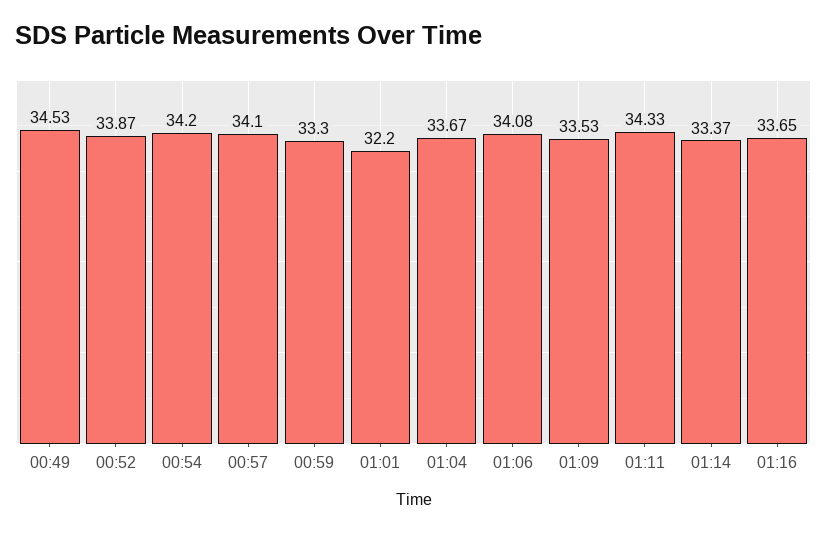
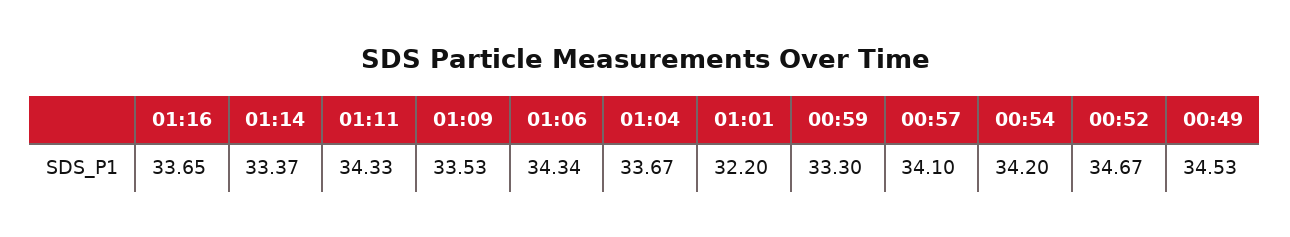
00:52: 33.87 -> 34.67
01:06: 34.08 -> 34.34

